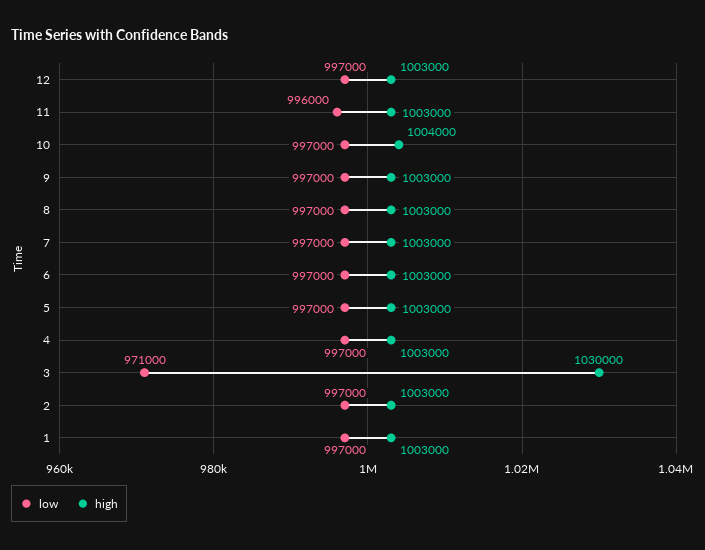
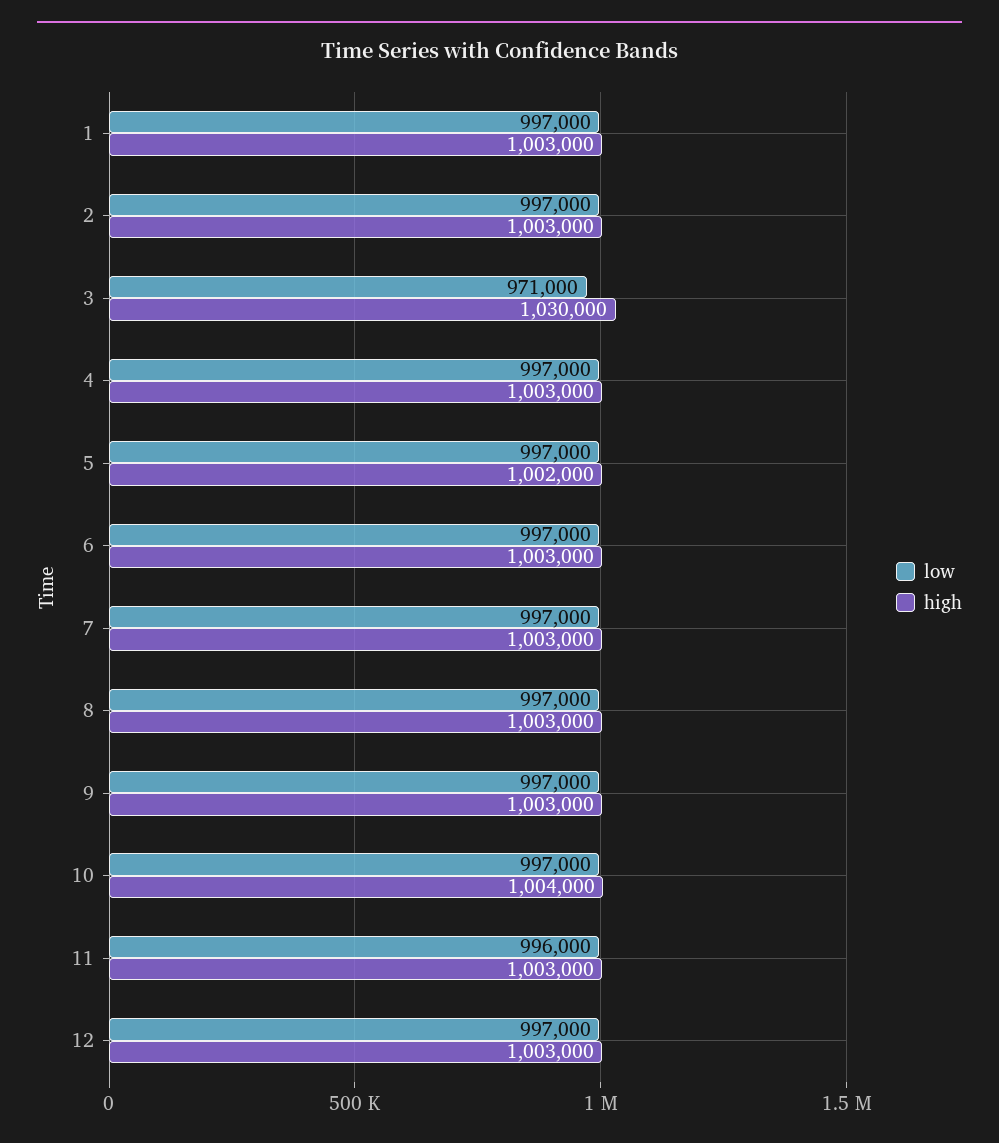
high, 5: 1003000 -> 1002000

